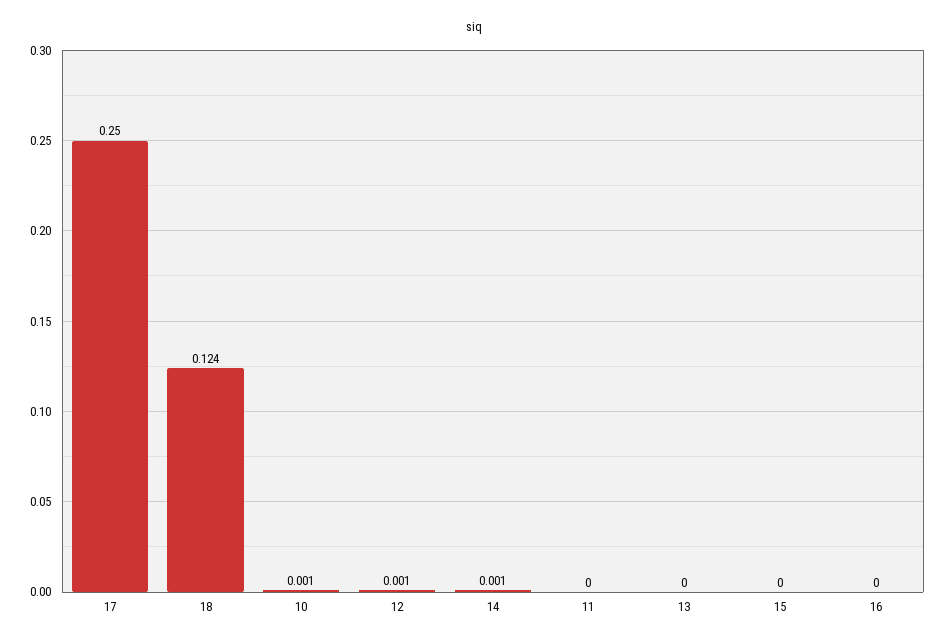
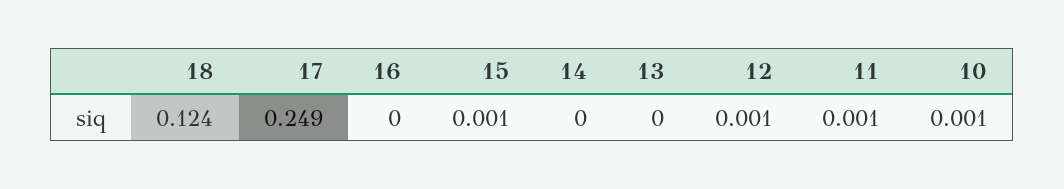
17: 0.25 -> 0.249
14: 0.001 -> 0
11: 0 -> 0.001
15: 0 -> 0.001

